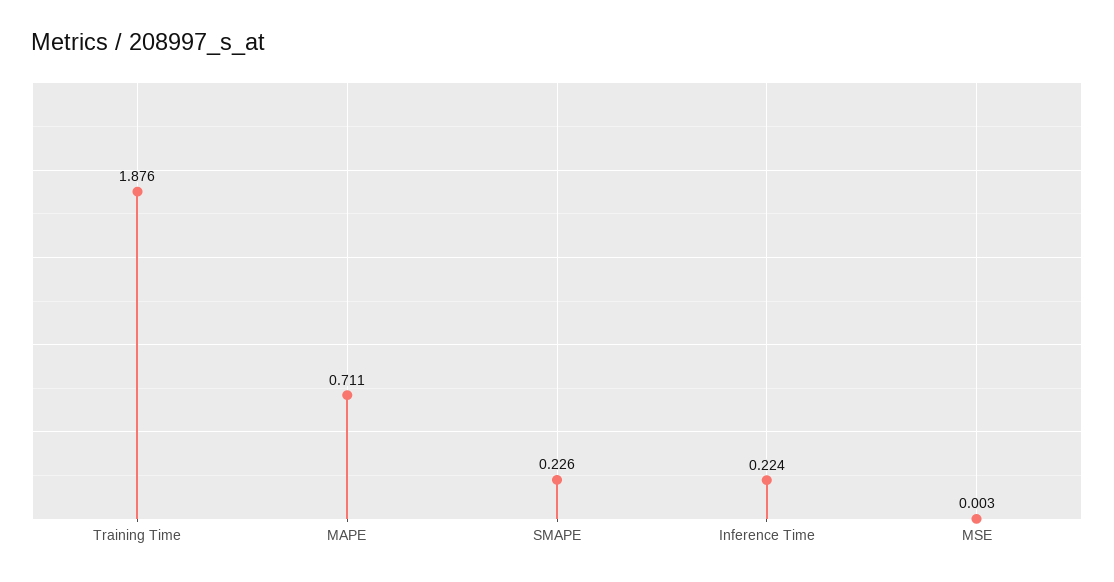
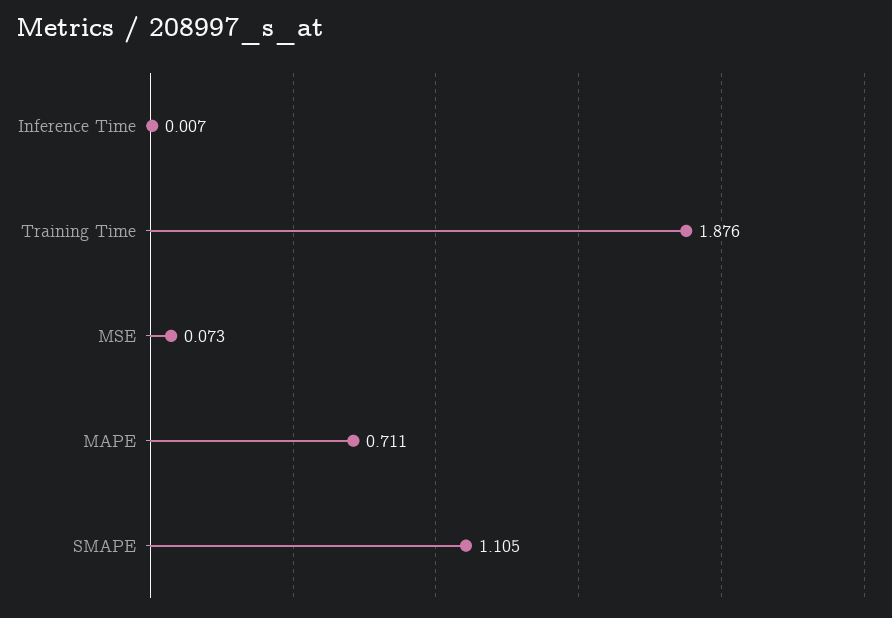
SMAPE: 0.226 -> 1.105
Inference Time: 0.224 -> 0.007
MSE: 0.003 -> 0.073

